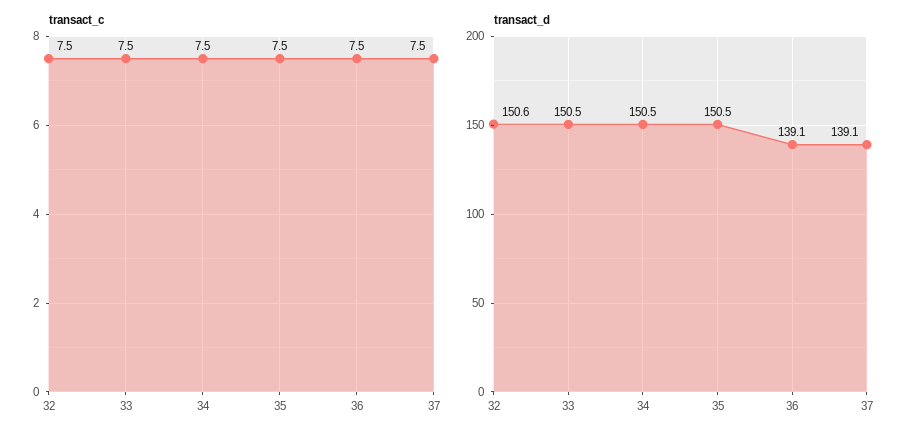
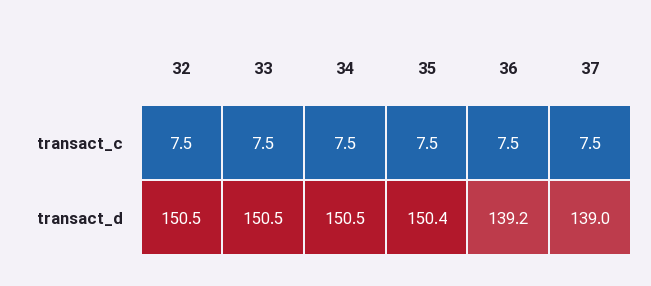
transact_d, 32: 150.6 -> 150.5
transact_d, 35: 150.5 -> 150.4
transact_d, 36: 139.1 -> 139.2
transact_d, 37: 139.1 -> 139

